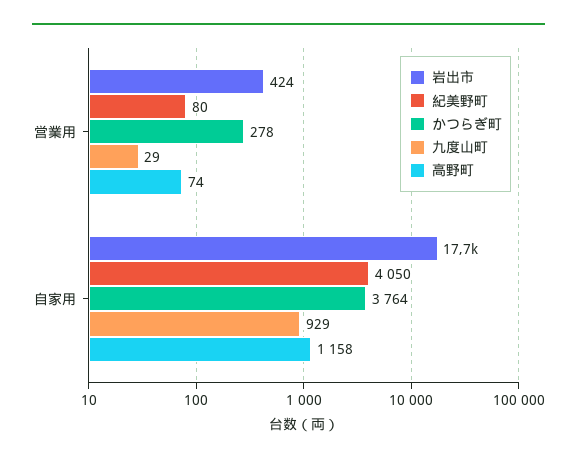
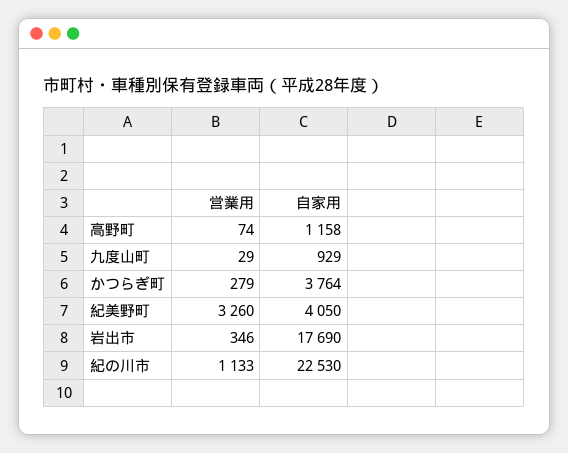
岩出市, 営業用: 424 -> 346
紀美野町, 営業用: 80 -> 3260
かつらぎ町, 営業用: 278 -> 279
紀の川市, 営業用: none -> 1133
紀の川市, 自家用: none -> 22530

